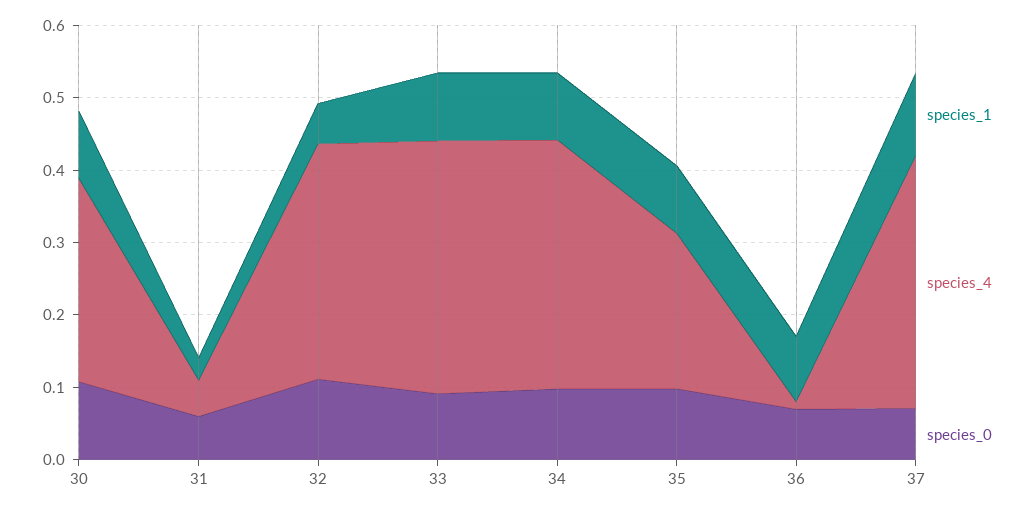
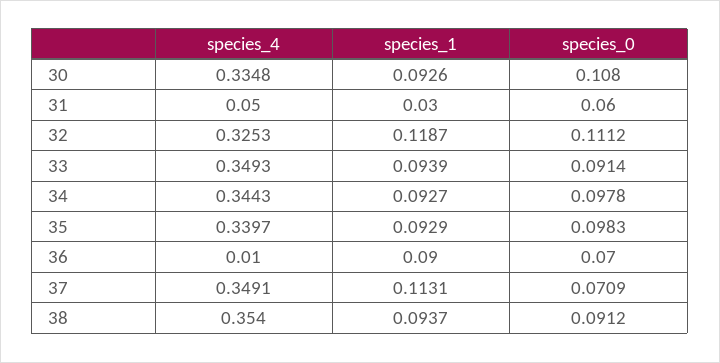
species_4, 30: 0.28 -> 0.3348
species_1, 32: 0.06 -> 0.1187
species_4, 35: 0.22 -> 0.3397
species_4, 38: none -> 0.354
species_1, 38: none -> 0.0937
species_0, 38: none -> 0.0912

